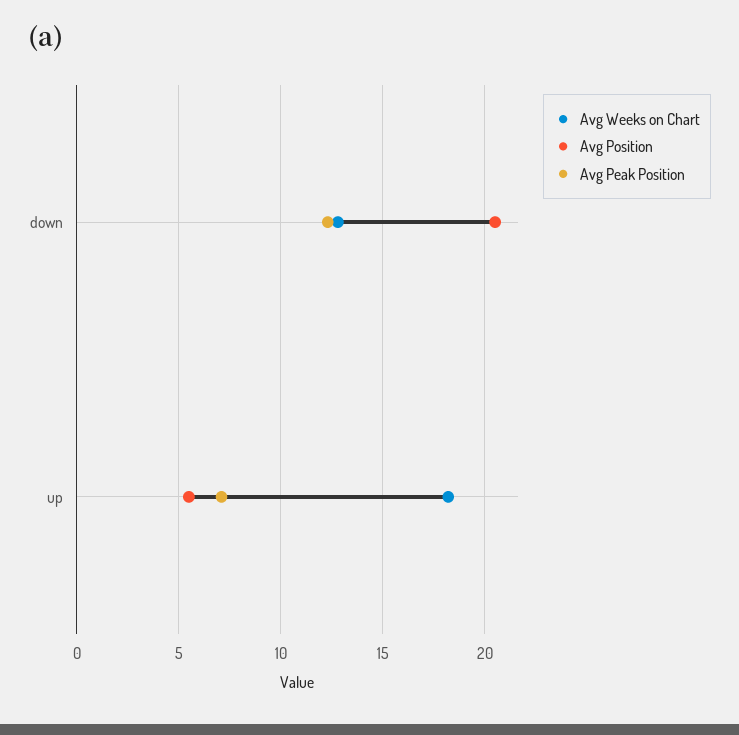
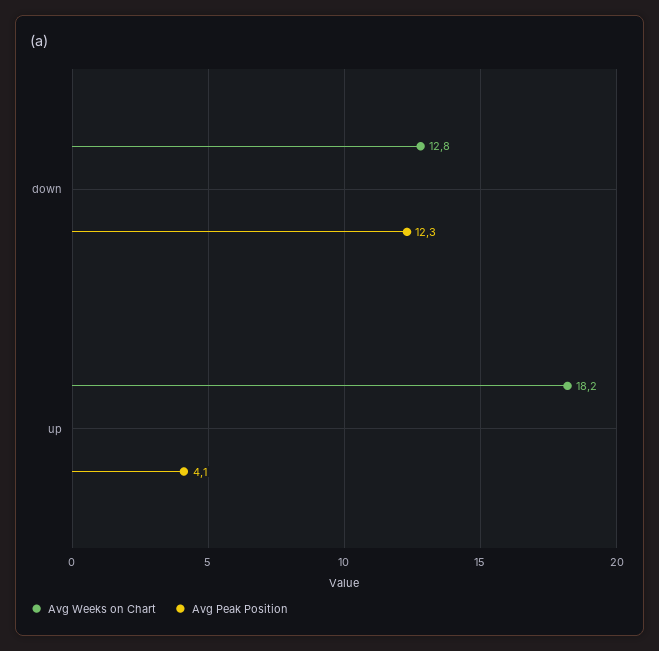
Avg Position, down: 20.5 -> none
Avg Position, up: 5.5 -> none
Avg Peak Position, up: 7 -> 4.1

